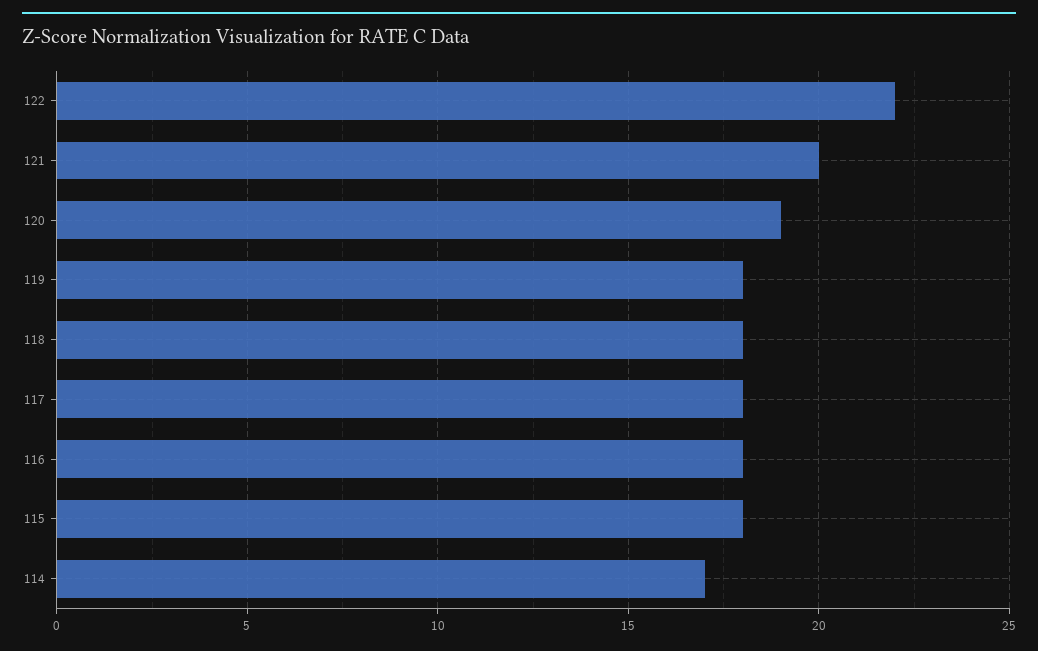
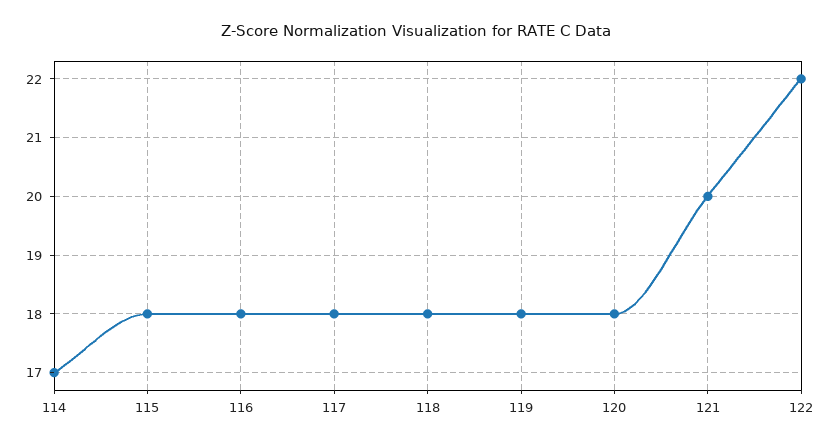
120: 19 -> 18

